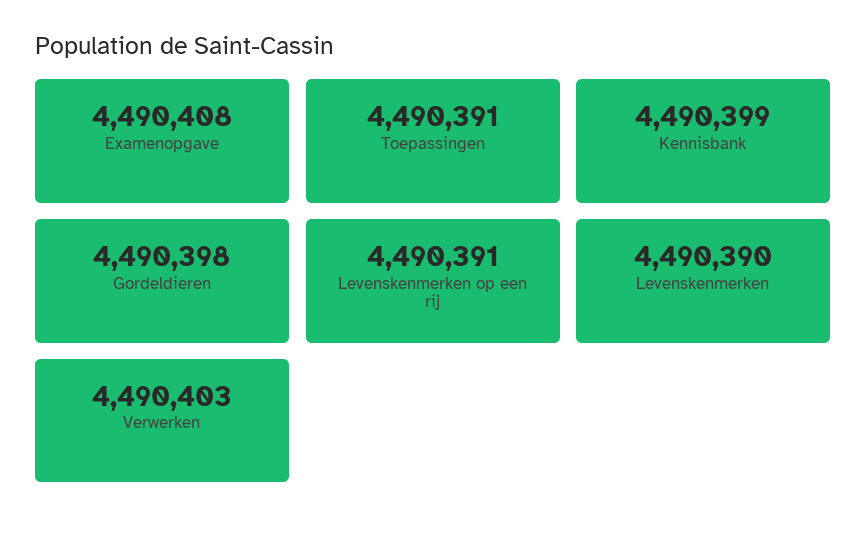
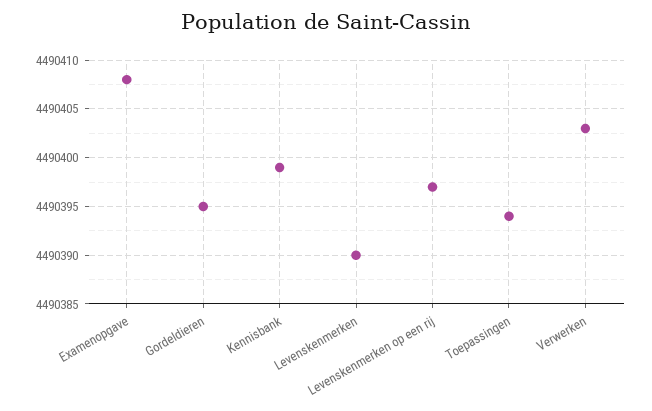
Toepassingen: 4490391 -> 4490394
Gordeldieren: 4490398 -> 4490395
Levenskenmerken op een rij: 4490391 -> 4490397

